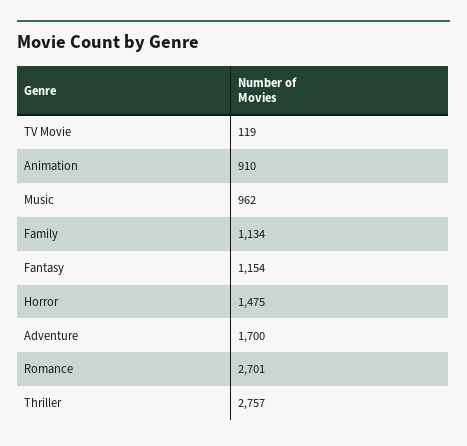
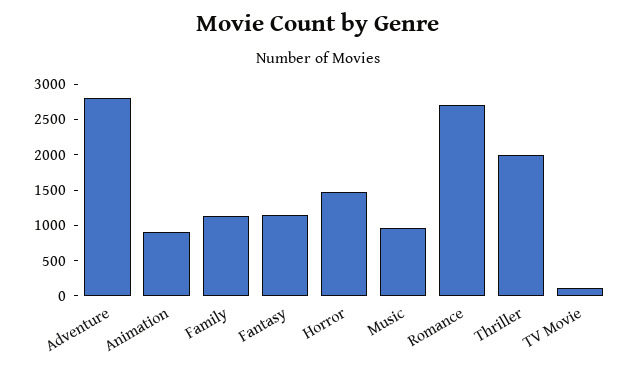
Adventure: 1700 -> 2750
Thriller: 2757 -> 2000

